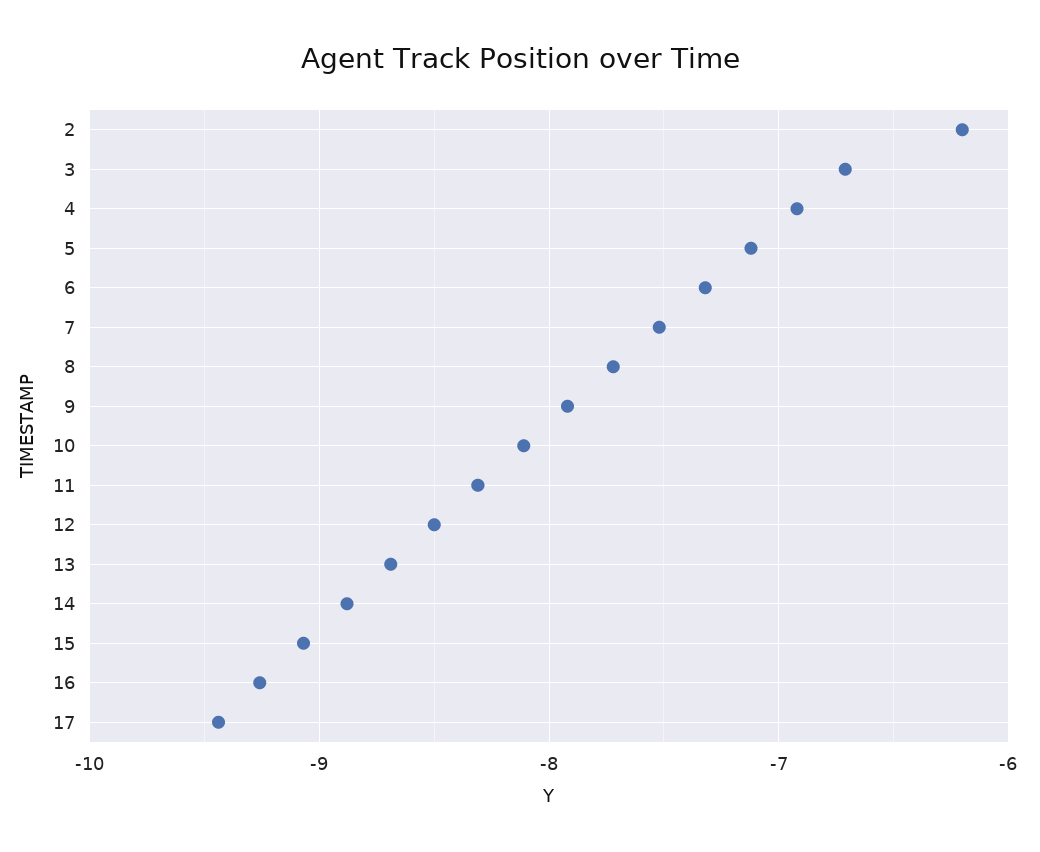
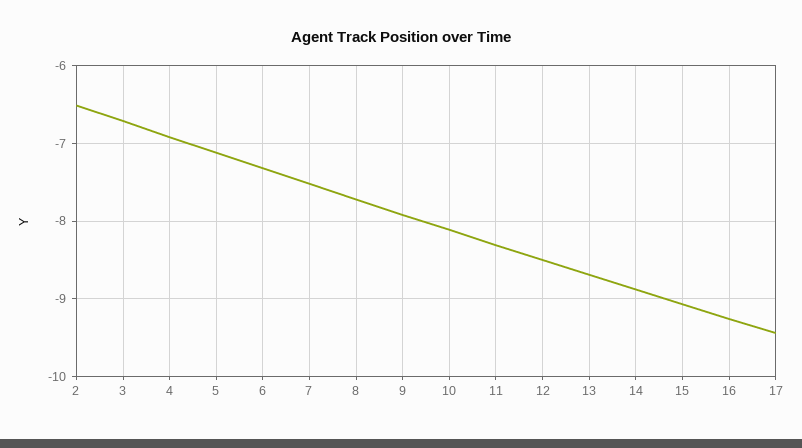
2: -6.2 -> -6.5

